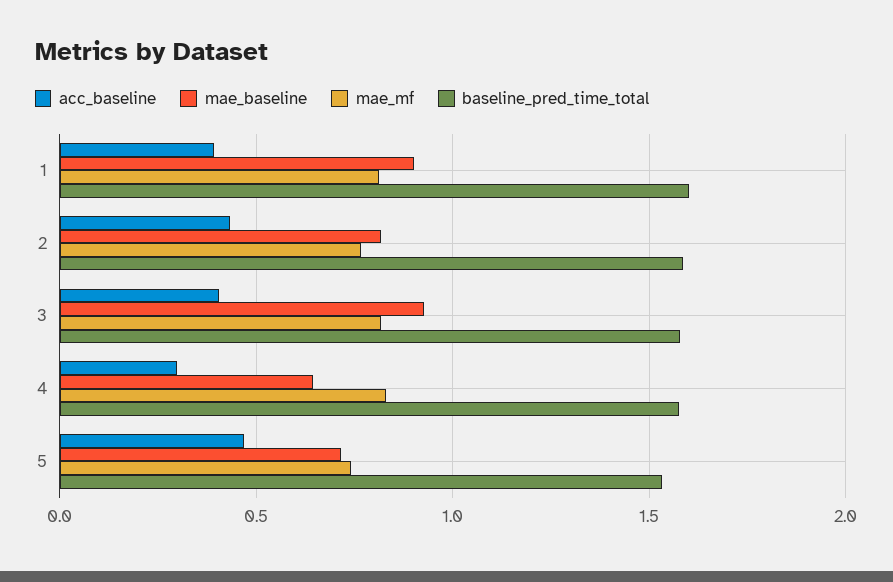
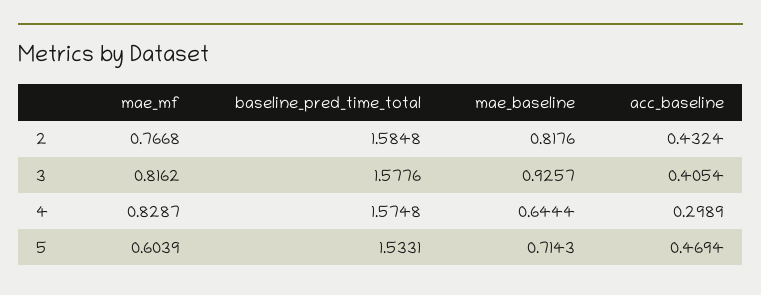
acc_baseline, 1: 0.4 -> none
mae_baseline, 1: 0.9 -> none
mae_mf, 1: 0.8 -> none
baseline_pred_time_total, 1: 1.6 -> none
mae_mf, 5: 0.75 -> 0.6039

